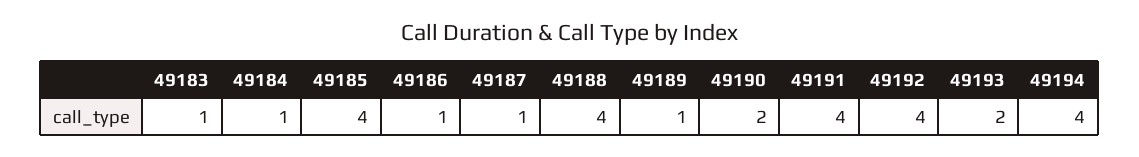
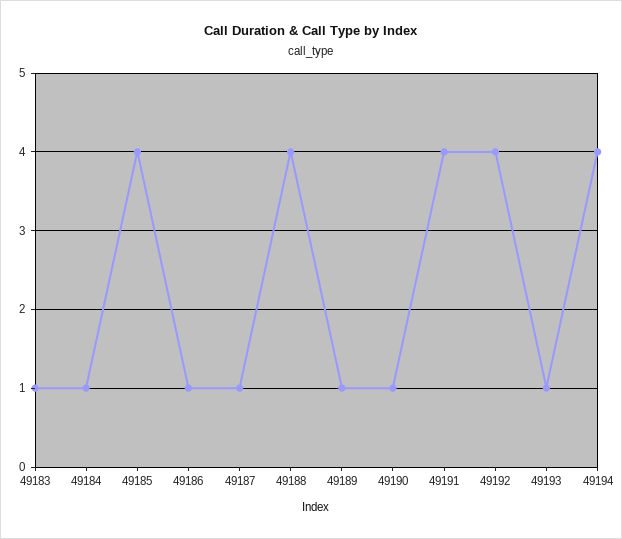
49190: 2 -> 1
49193: 2 -> 1

